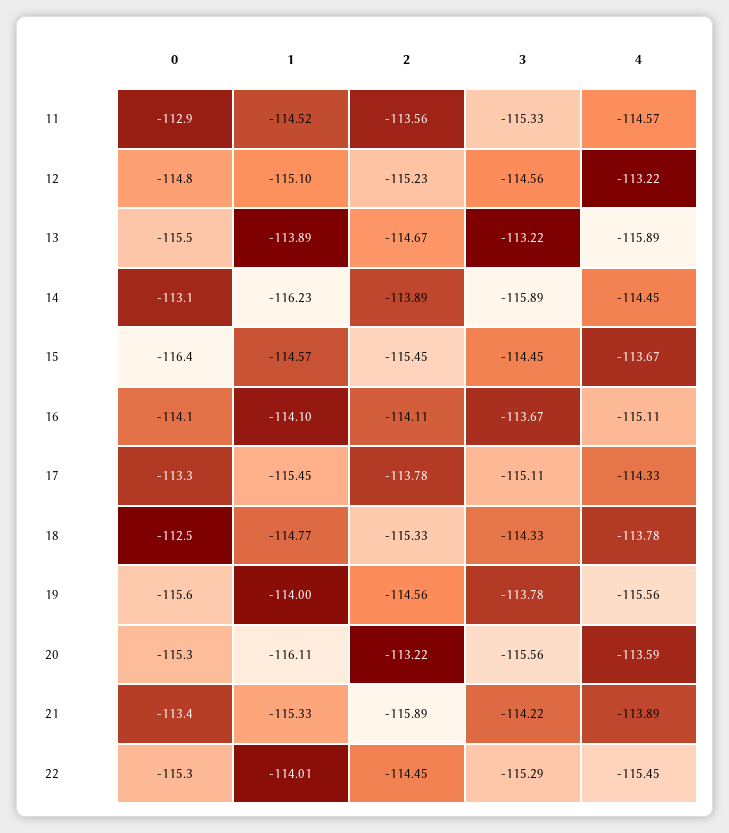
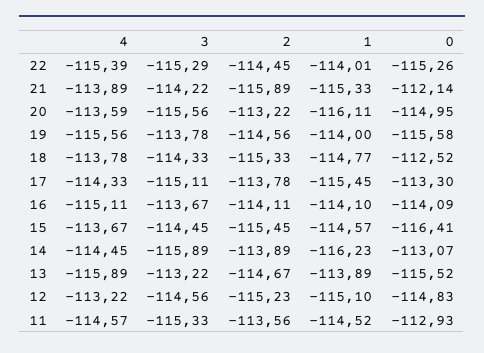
0, 20: -115.3 -> -114.95
0, 21: -113.4 -> -112.14
4, 22: -115.45 -> -115.39

